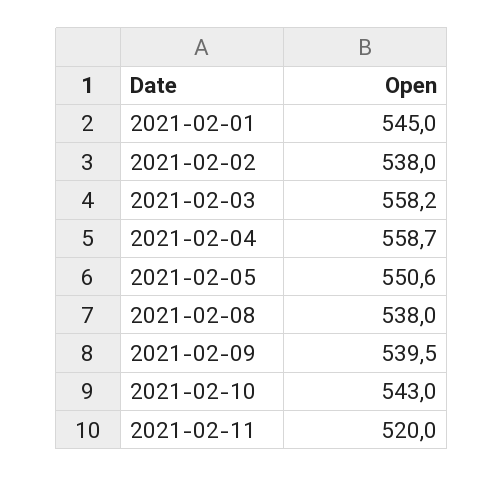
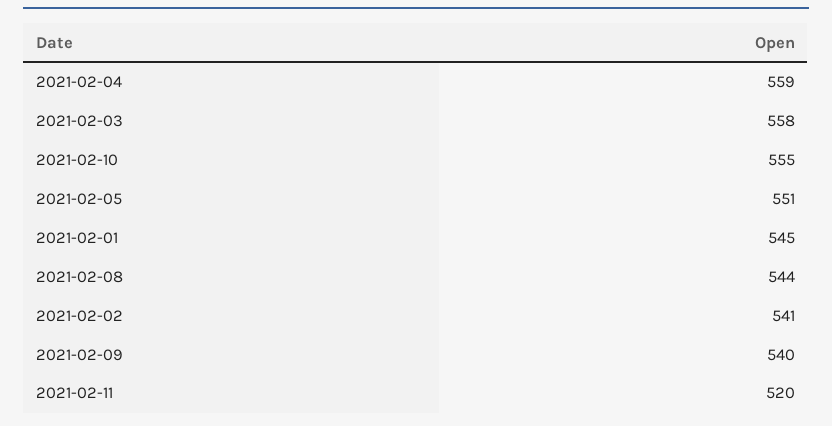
2021-02-02: 538 -> 541
2021-02-08: 538 -> 544
2021-02-10: 543 -> 555

